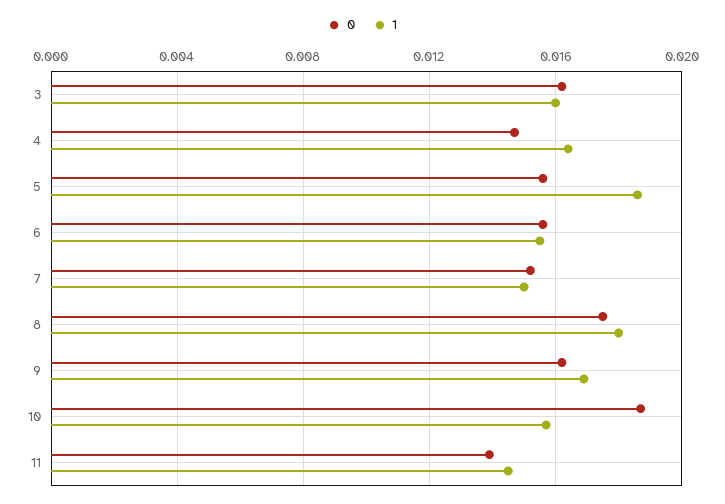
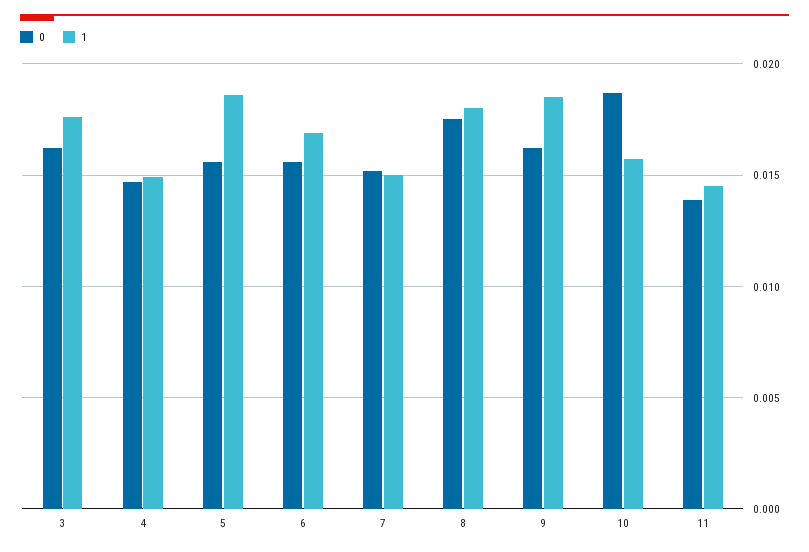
1, 3: 0.016 -> 0.0175
1, 4: 0.0165 -> 0.015
1, 6: 0.0155 -> 0.017
1, 9: 0.017 -> 0.0185

